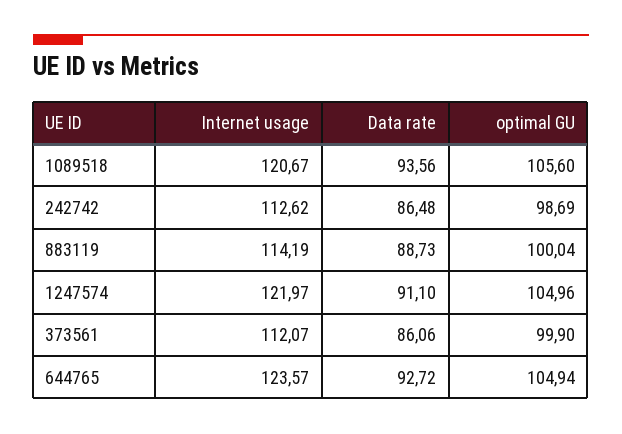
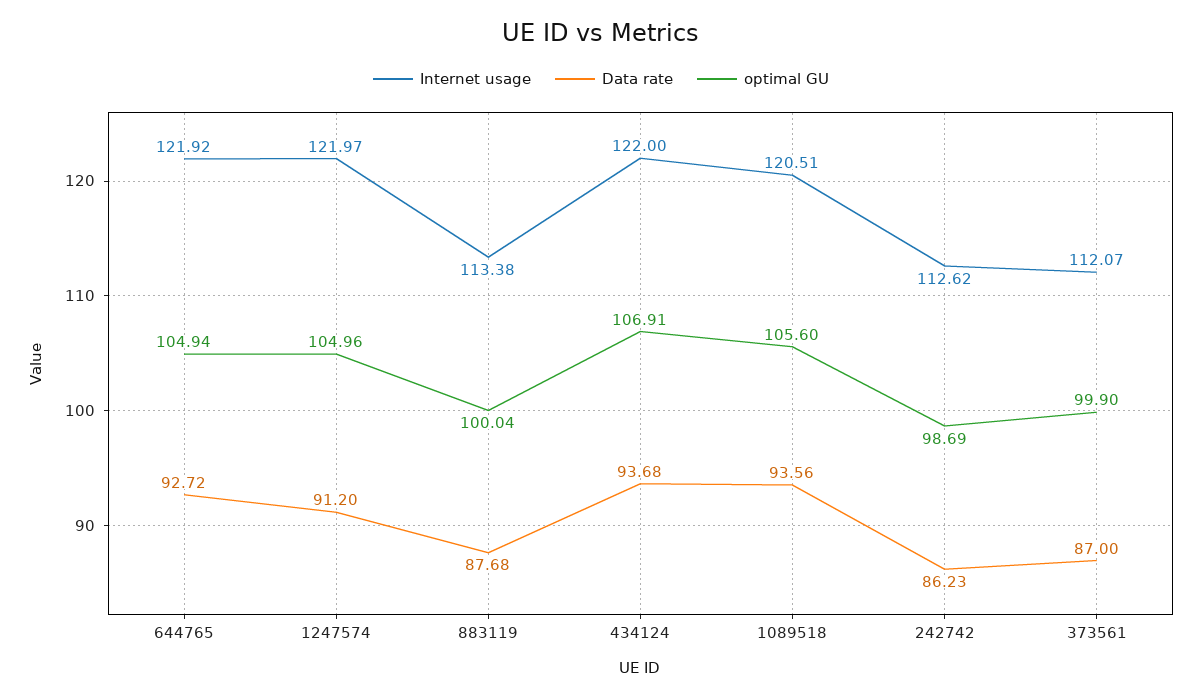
Internet usage, 1089518: 120.67 -> 120.51
Data rate, 242742: 86.48 -> 86.23
Internet usage, 883119: 114.19 -> 113.38
Data rate, 883119: 88.73 -> 87.68
Data rate, 1247574: 91.1 -> 91.2
Data rate, 373561: 86.06 -> 87
Internet usage, 644765: 123.57 -> 121.92
Internet usage, 434124: none -> 122
Data rate, 434124: none -> 93.68
optimal GU, 434124: none -> 106.91

